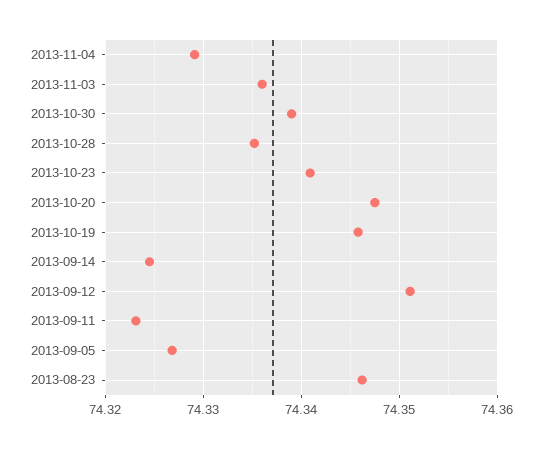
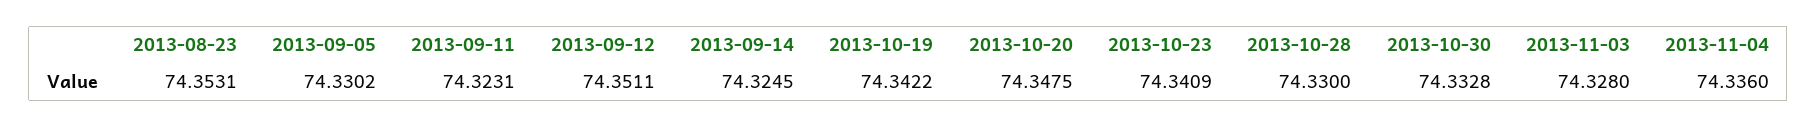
2013-11-04: 74.329 -> 74.336
2013-11-03: 74.336 -> 74.328
2013-10-30: 74.339 -> 74.3328
2013-10-28: 74.335 -> 74.33
2013-10-19: 74.346 -> 74.3422
2013-09-05: 74.327 -> 74.3302
2013-08-23: 74.346 -> 74.3531

